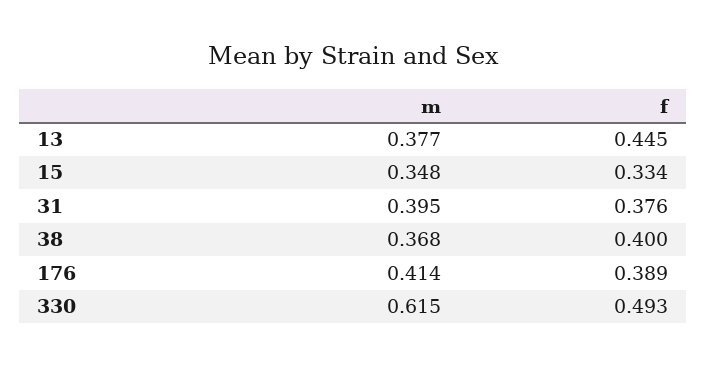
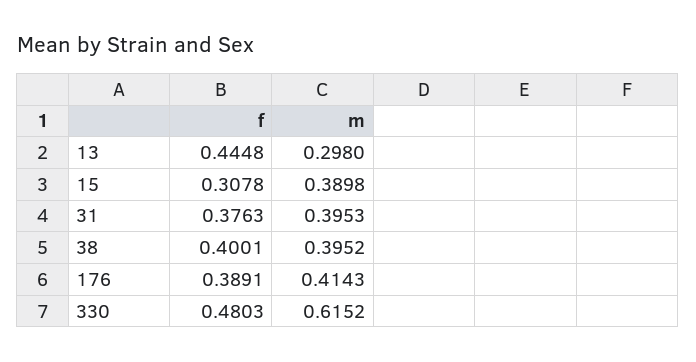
m, 13: 0.377 -> 0.298
m, 15: 0.348 -> 0.3898
f, 15: 0.334 -> 0.3078
m, 38: 0.368 -> 0.3952
f, 330: 0.493 -> 0.4803

